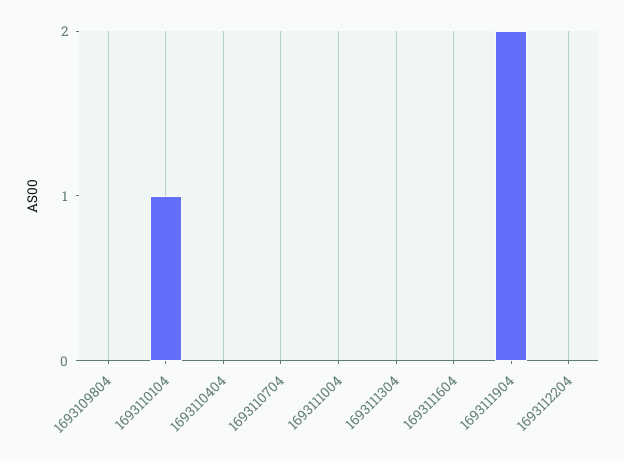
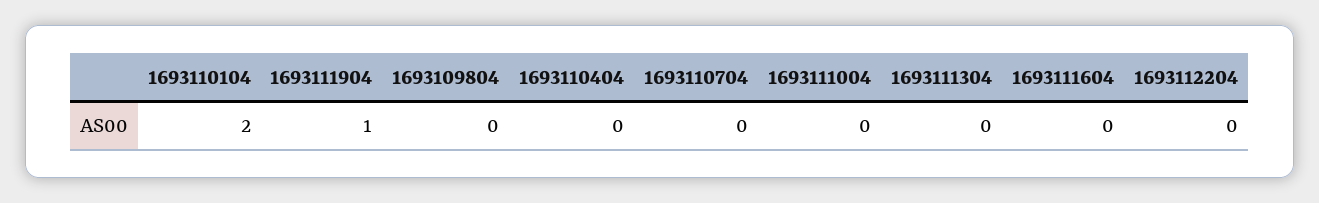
1693110104: 1 -> 2
1693111904: 2 -> 1

